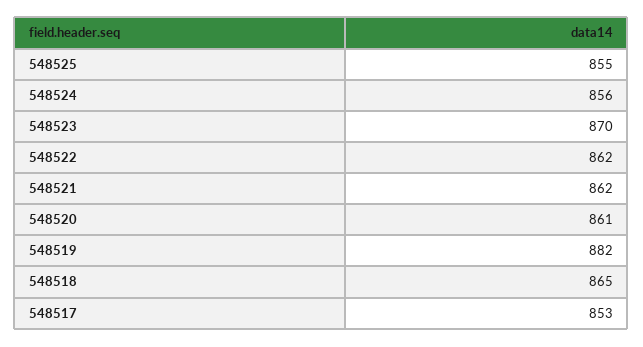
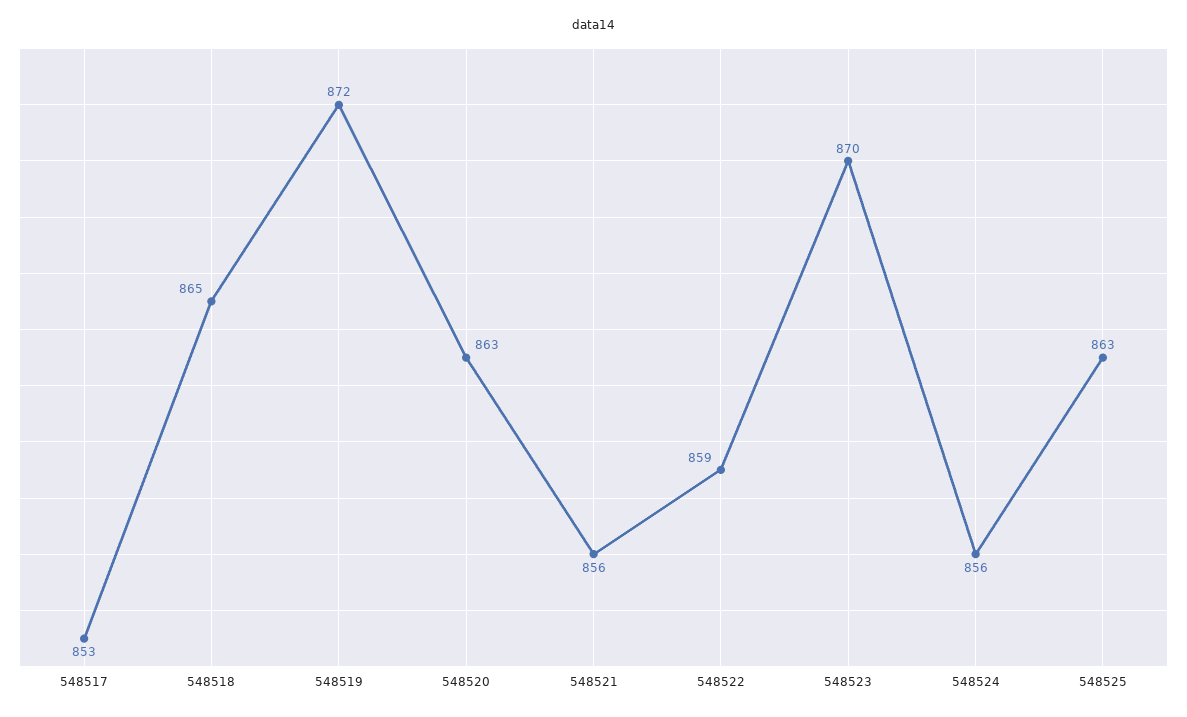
548525: 855 -> 863
548522: 862 -> 859
548521: 862 -> 856
548520: 861 -> 863
548519: 882 -> 872

